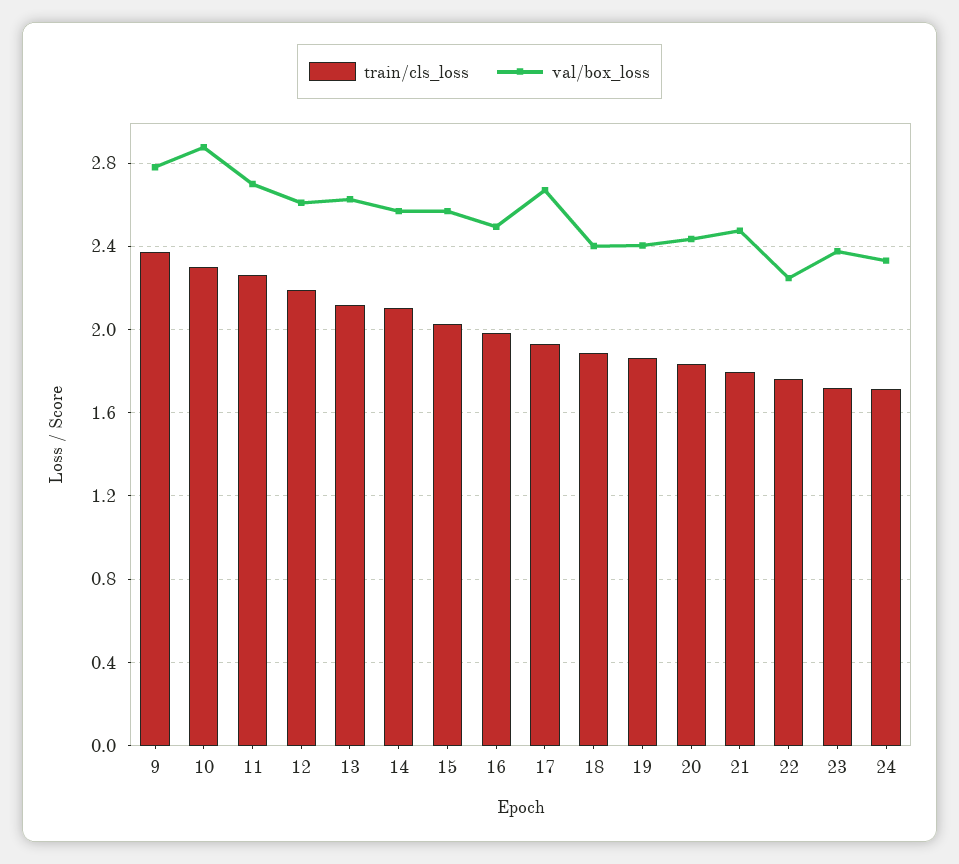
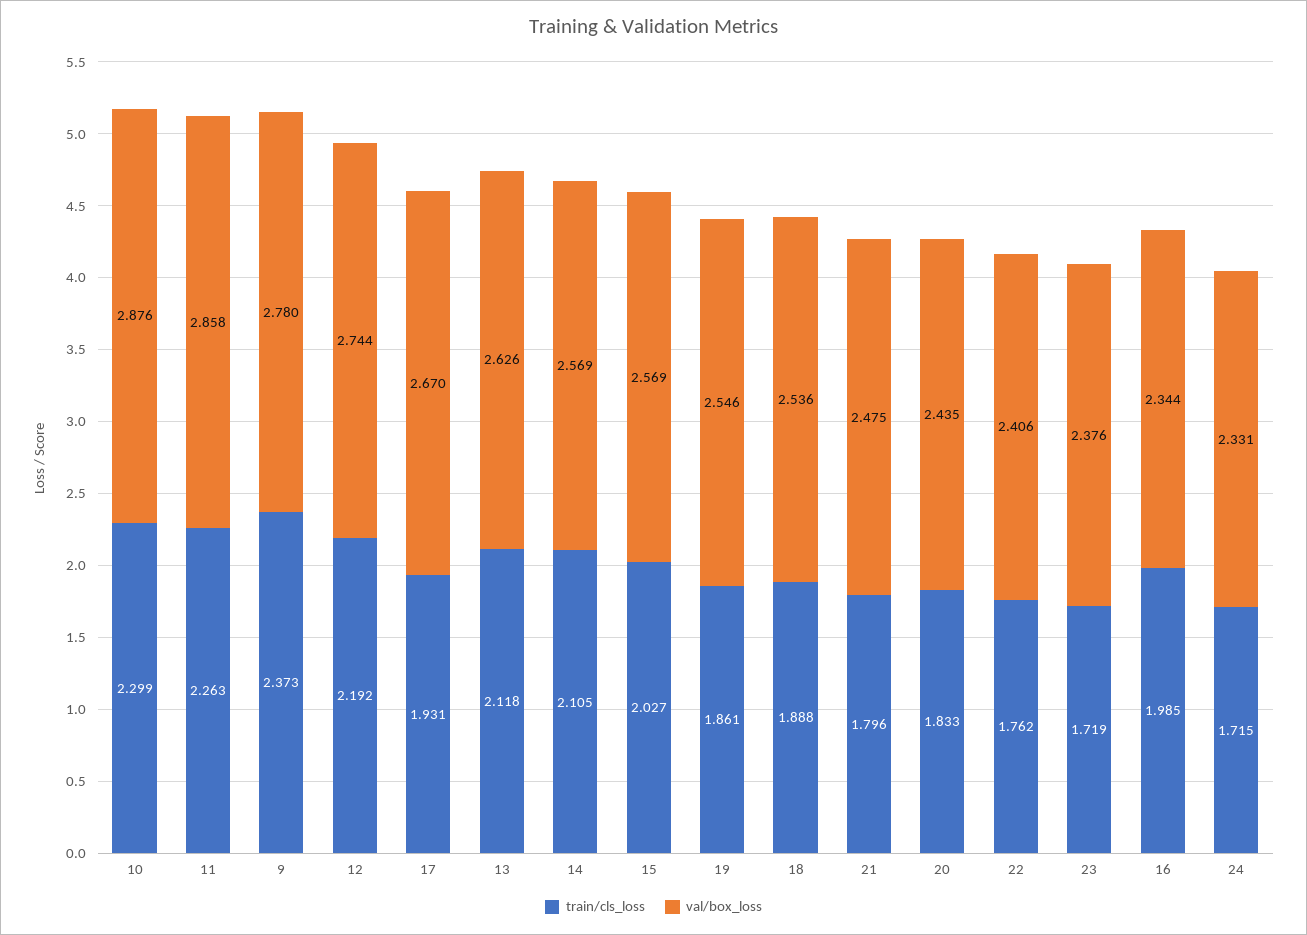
val/box_loss, 11: 2.7 -> 2.858
val/box_loss, 12: 2.6 -> 2.744
val/box_loss, 16: 2.5 -> 2.344
val/box_loss, 18: 2.4 -> 2.536
val/box_loss, 19: 2.4 -> 2.546
val/box_loss, 22: 2.25 -> 2.406

